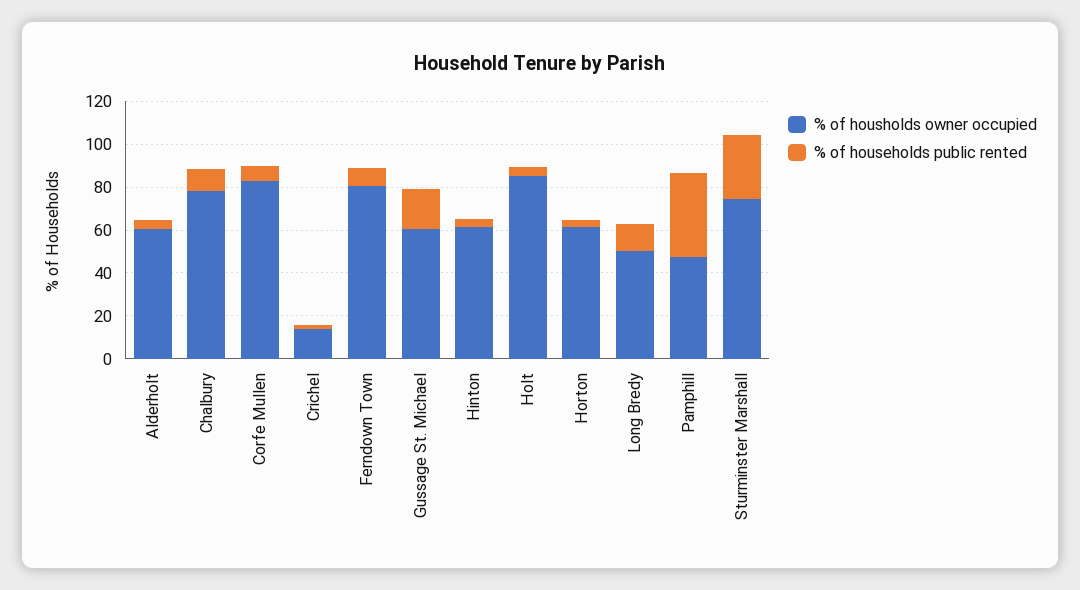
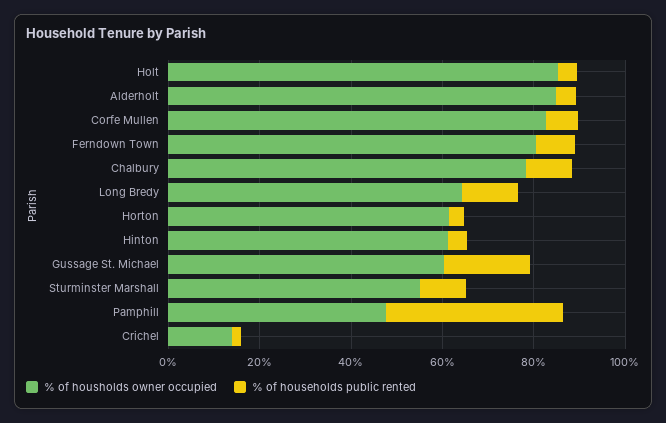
% of housholds owner occupied, Alderholt: 60 -> 85
% of housholds owner occupied, Long Bredy: 50 -> 65
% of housholds owner occupied, Sturminster Marshall: 75 -> 55
% of households public rented, Sturminster Marshall: 30 -> 10

